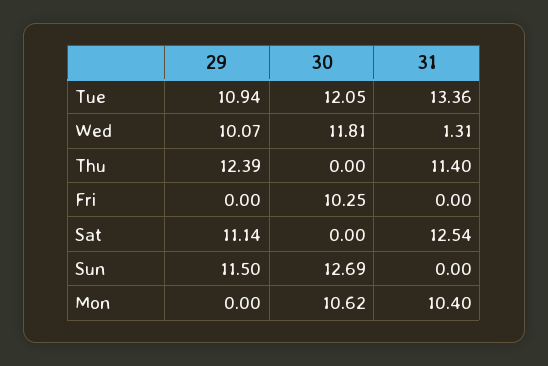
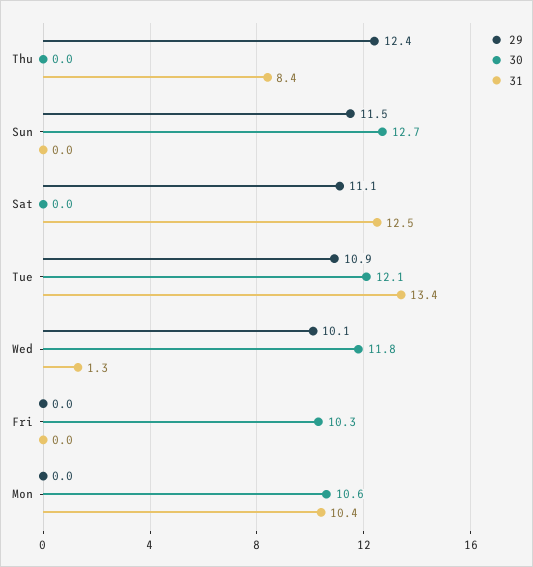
31, Thu: 11.4 -> 8.4

